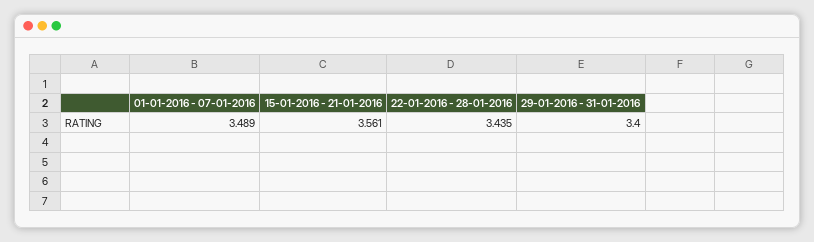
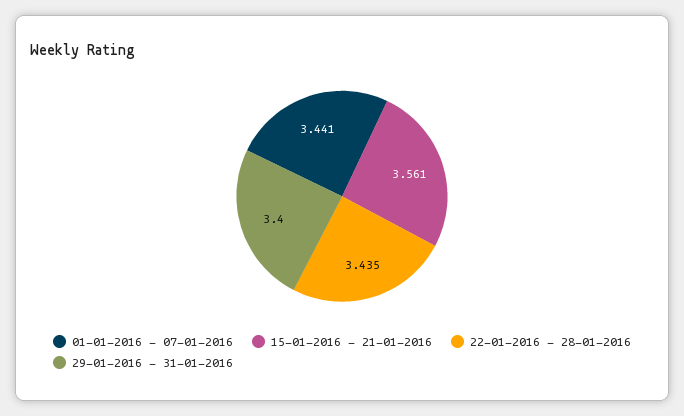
01-01-2016 - 07-01-2016: 3.489 -> 3.441

